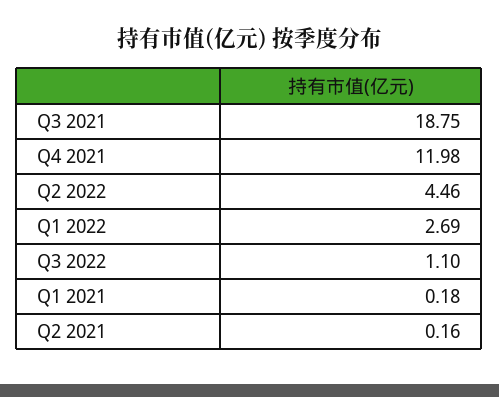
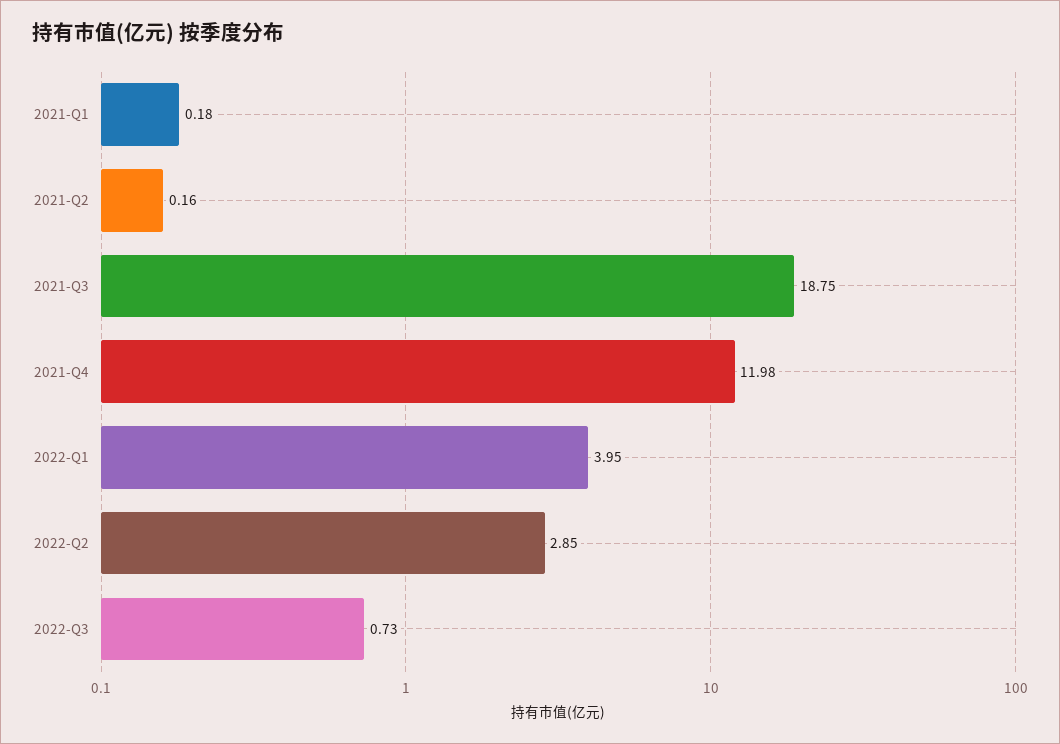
Q2 2022: 4.46 -> 2.85
Q1 2022: 2.69 -> 3.95
Q3 2022: 1.1 -> 0.73

